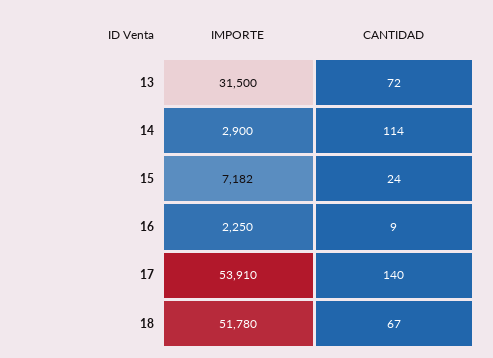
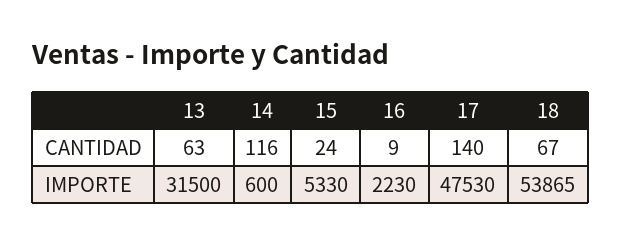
CANTIDAD, 13: 72 -> 63
IMPORTE, 14: 2900 -> 600
CANTIDAD, 14: 114 -> 116
IMPORTE, 15: 7182 -> 5330
IMPORTE, 16: 2250 -> 2230
IMPORTE, 17: 53910 -> 47530
IMPORTE, 18: 51780 -> 53865

